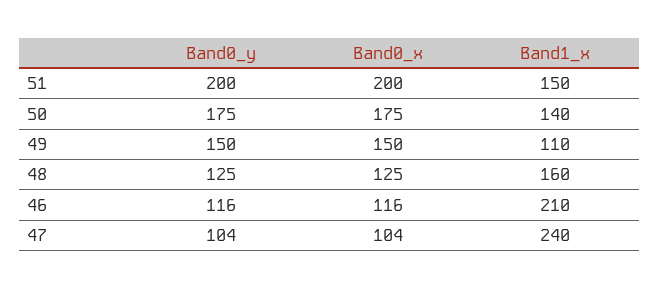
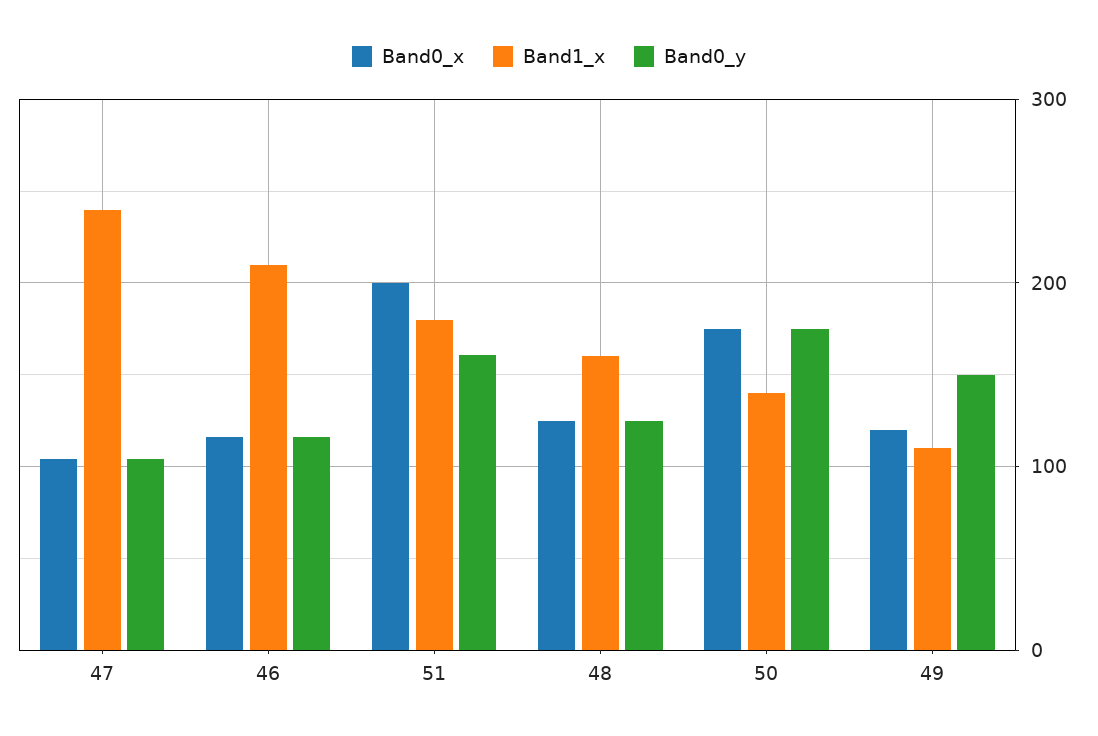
Band0_y, 51: 200 -> 160
Band1_x, 51: 150 -> 180
Band0_x, 49: 150 -> 120

